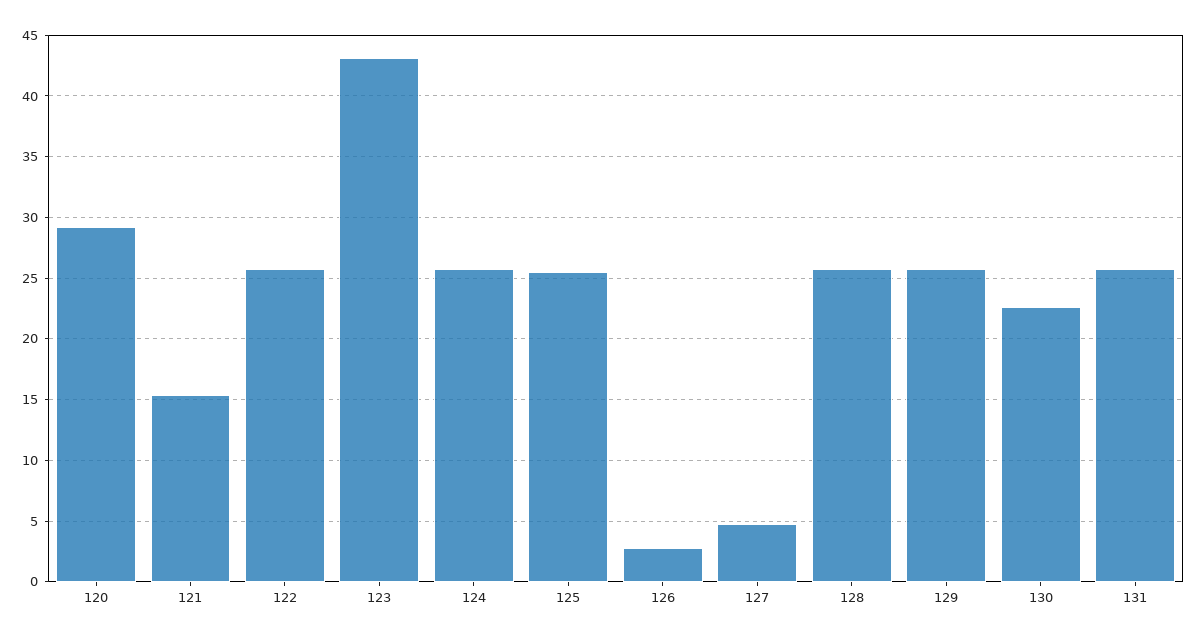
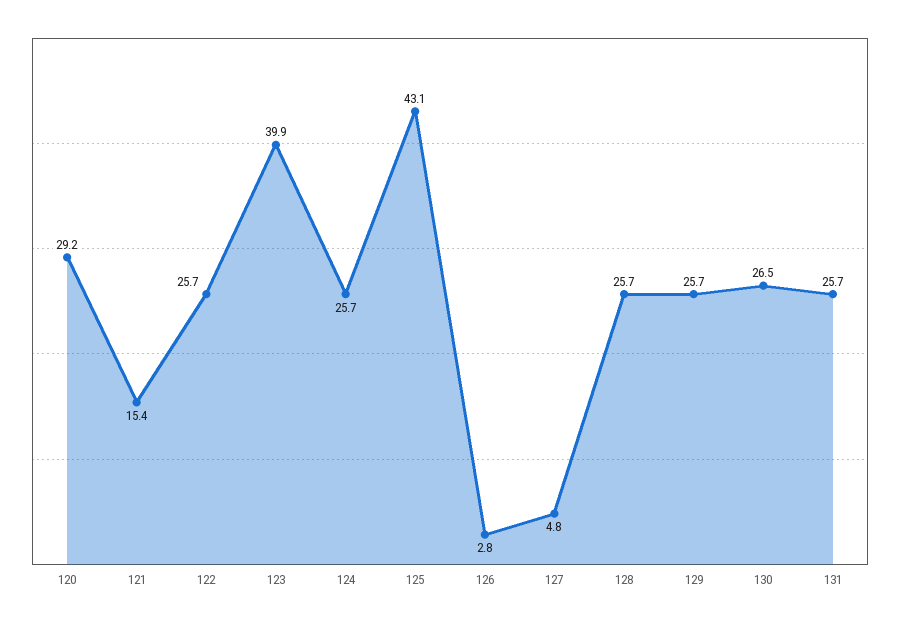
123: 43 -> 39.9
125: 25.5 -> 43.1
130: 22.5 -> 26.5

